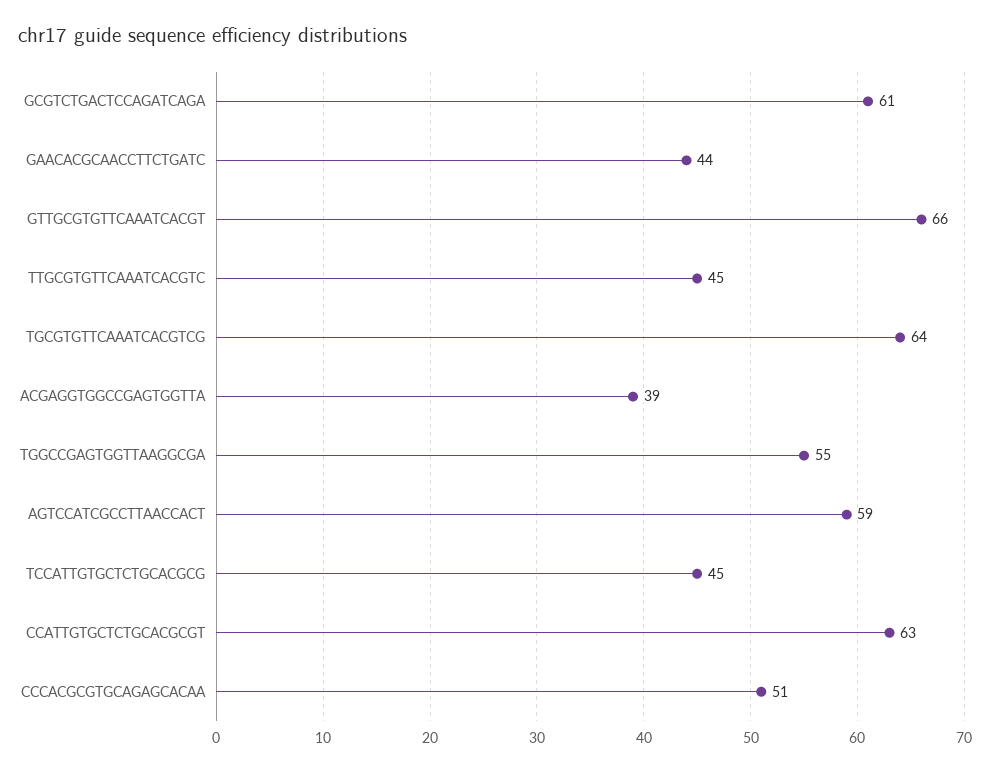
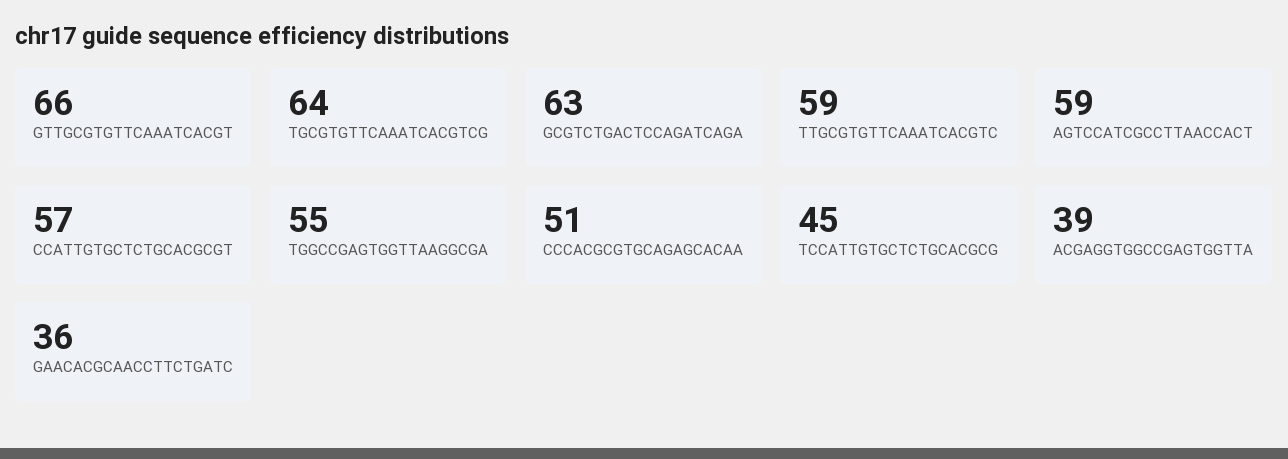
GCGTCTGACTCCAGATCAGA: 61 -> 63
GAACACGCAACCTTCTGATC: 44 -> 36
TTGCGTGTTCAAATCACGTC: 45 -> 59
CCATTGTGCTCTGCACGCGT: 63 -> 57

